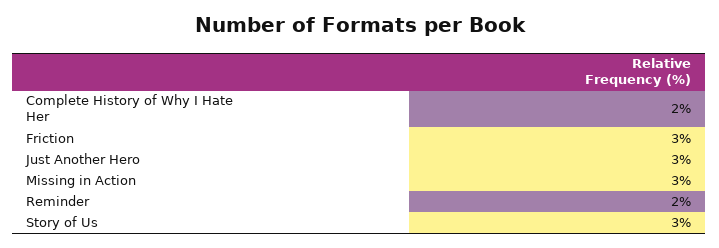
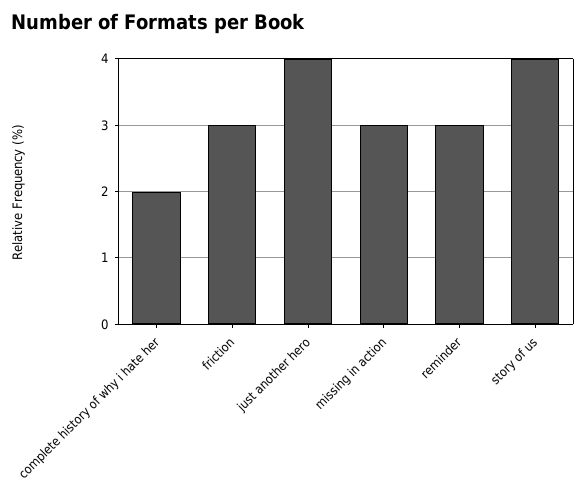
Just Another Hero: 3 -> 4
Reminder: 2 -> 3
Story of Us: 3 -> 4

